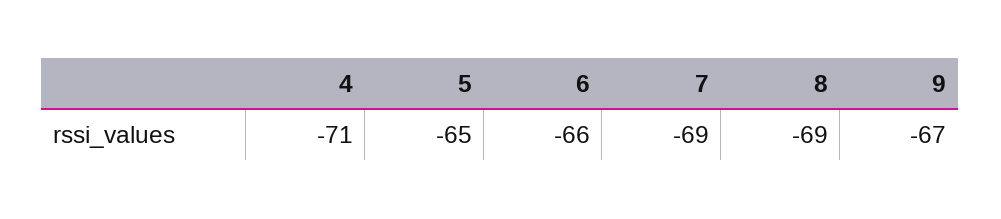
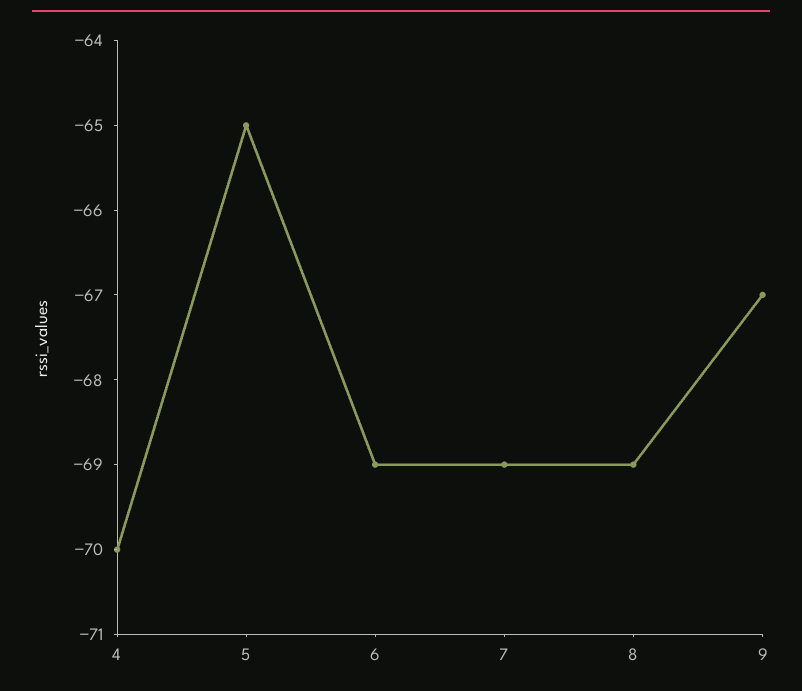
4: -71 -> -70
6: -66 -> -69

